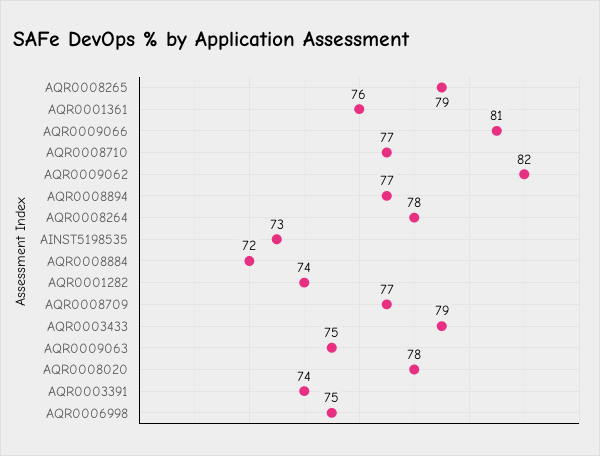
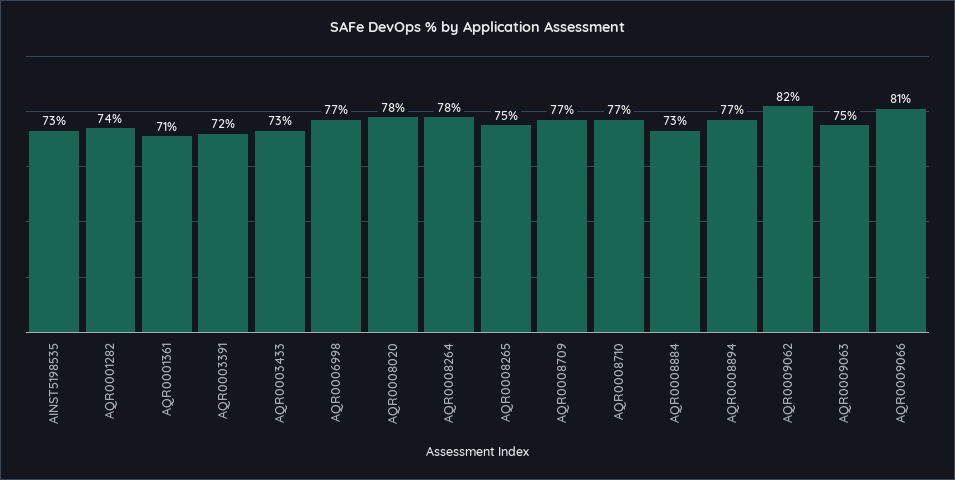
AQR0008265: 79 -> 75
AQR0001361: 76 -> 71
AQR0008884: 72 -> 73
AQR0003433: 79 -> 73
AQR0003391: 74 -> 72
AQR0006998: 75 -> 77

